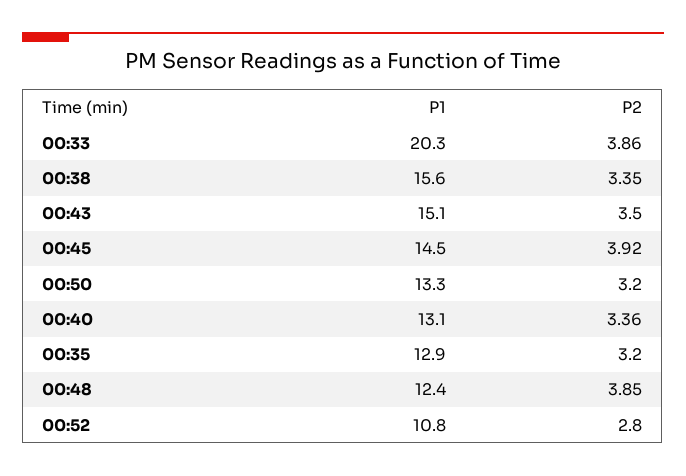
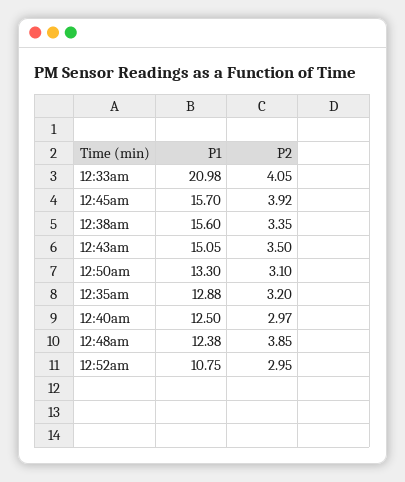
P1, 00:33: 20.3 -> 20.98
P2, 00:33: 3.86 -> 4.05
P1, 00:45: 14.5 -> 15.7
P2, 00:50: 3.2 -> 3.1
P1, 00:40: 13.1 -> 12.5
P2, 00:40: 3.36 -> 2.97
P2, 00:52: 2.8 -> 2.95

